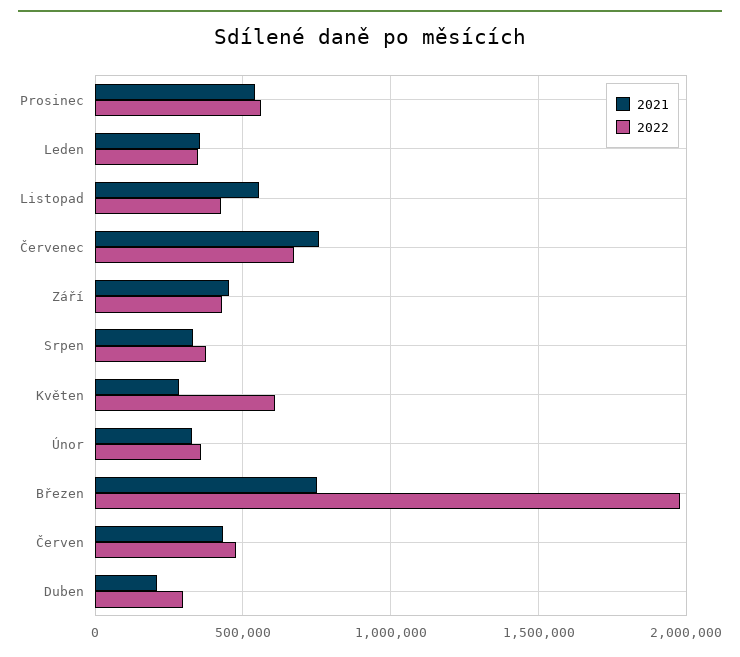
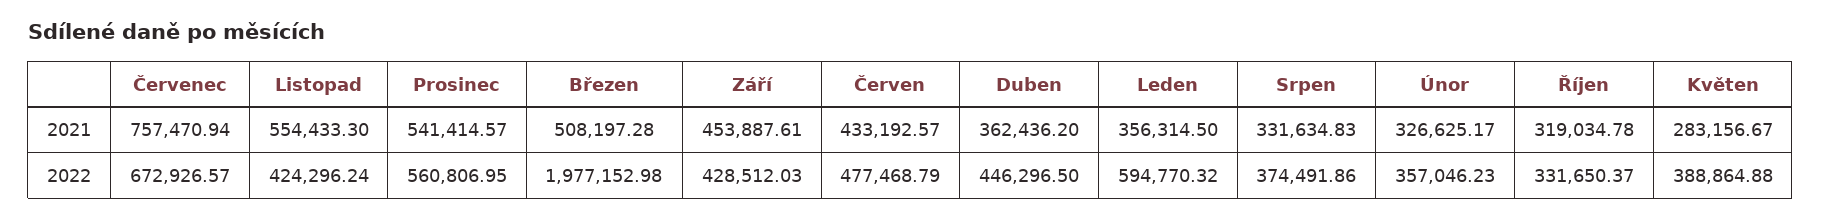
2022, Leden: 350000 -> 594770.32
2022, Květen: 600000 -> 388864.88
2021, Březen: 750000 -> 508197.28
2021, Duben: 200000 -> 362436.2
2022, Duben: 300000 -> 446296.5
2021, Říjen: none -> 319034.78
2022, Říjen: none -> 331650.37

